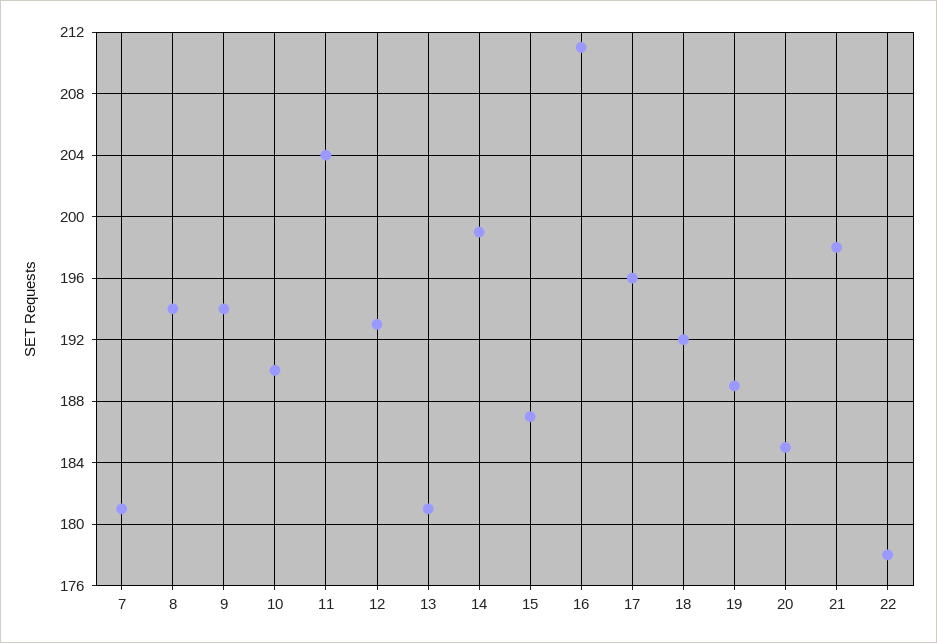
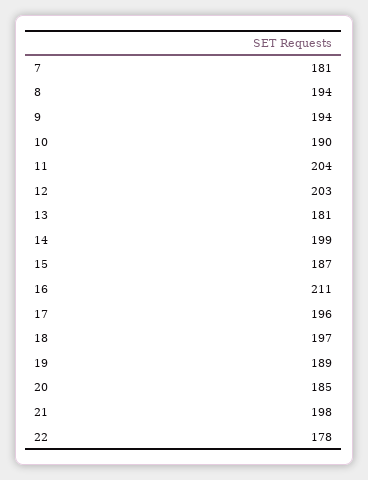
12: 193 -> 203
18: 192 -> 197

